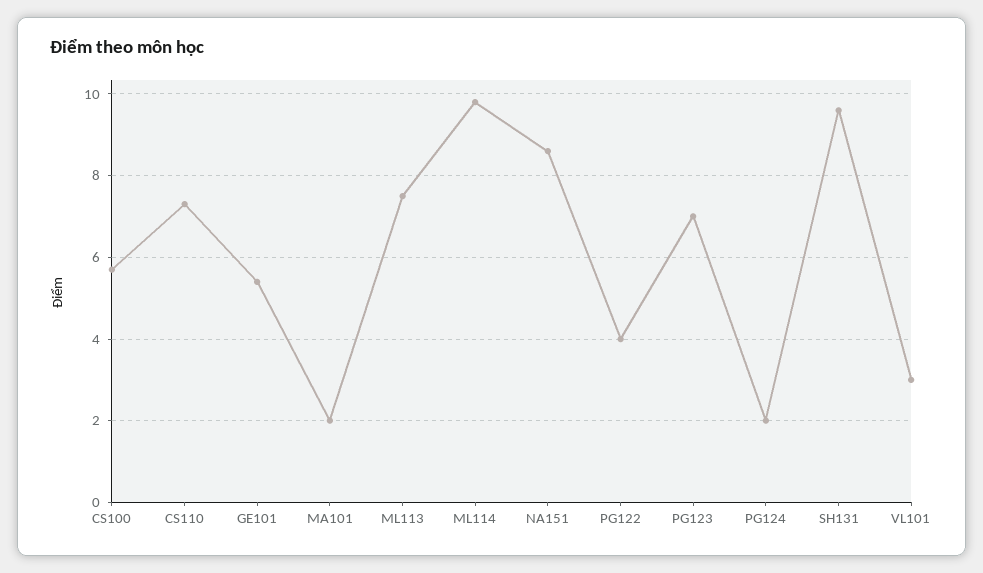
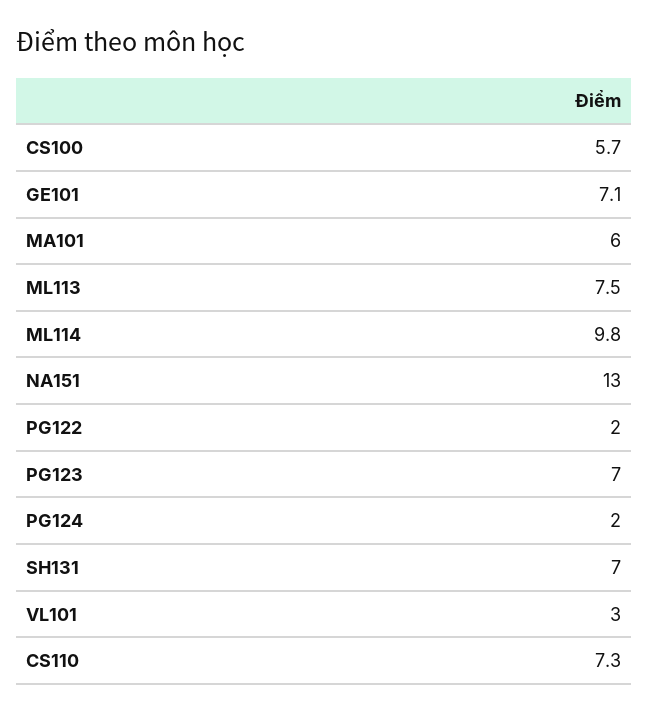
GE101: 5.5 -> 7.1
MA101: 2 -> 6
NA151: 8.5 -> 13
PG122: 4 -> 2
SH131: 9.5 -> 7

